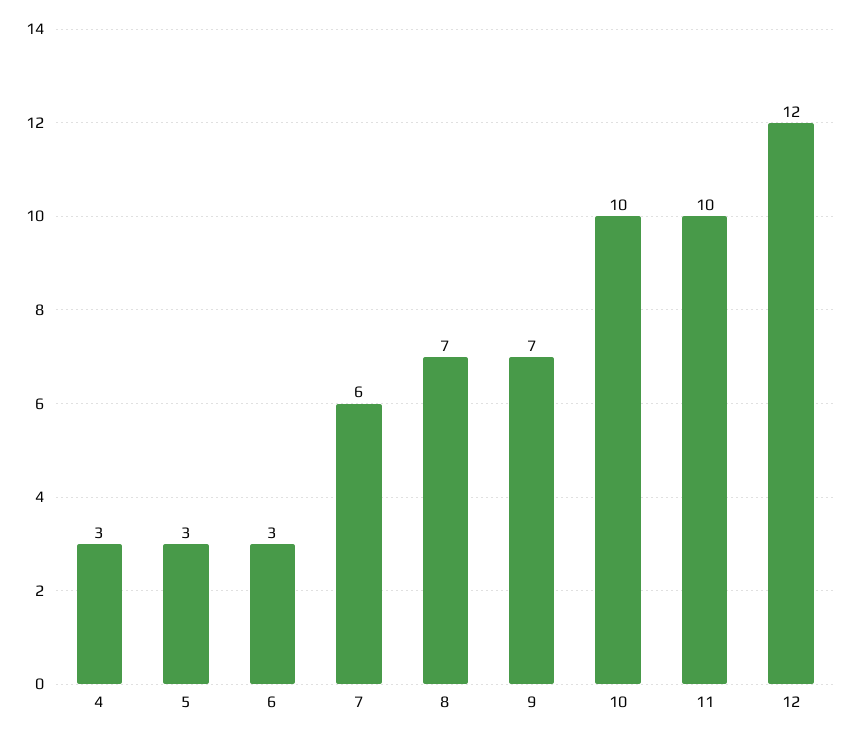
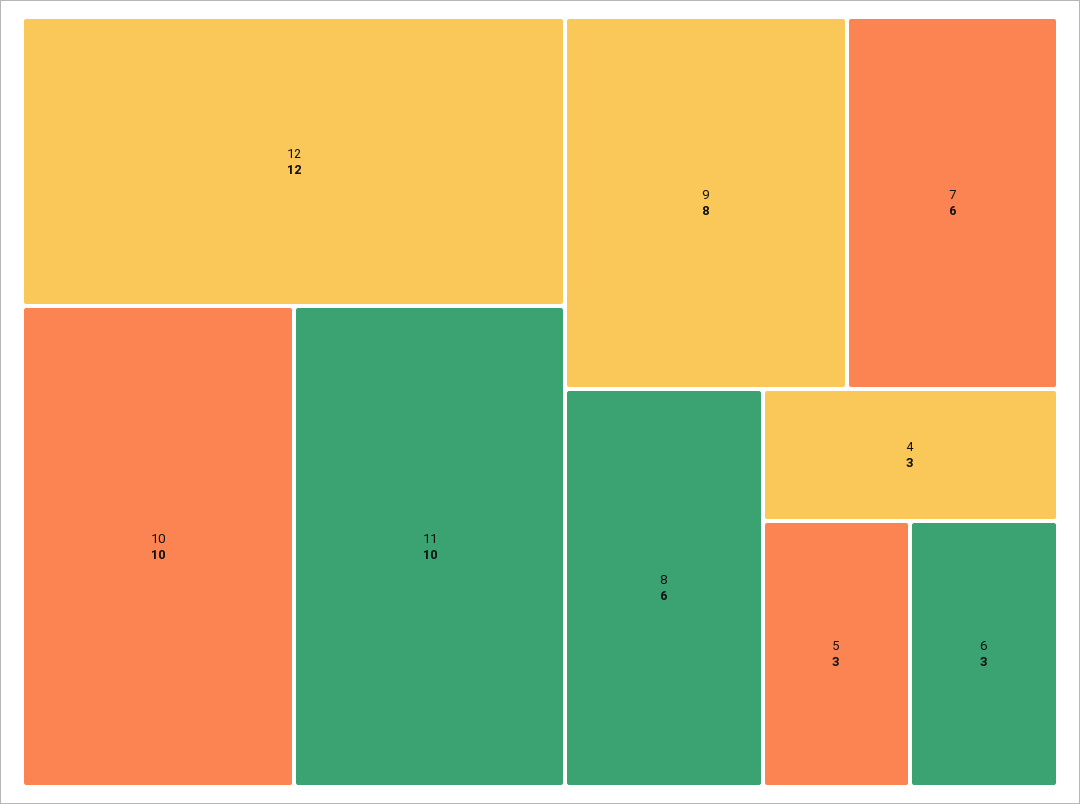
8: 7 -> 6
9: 7 -> 8

